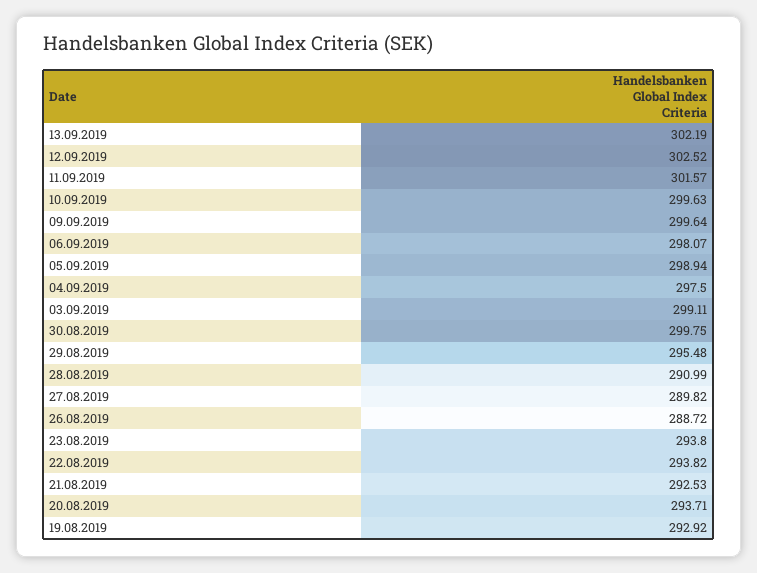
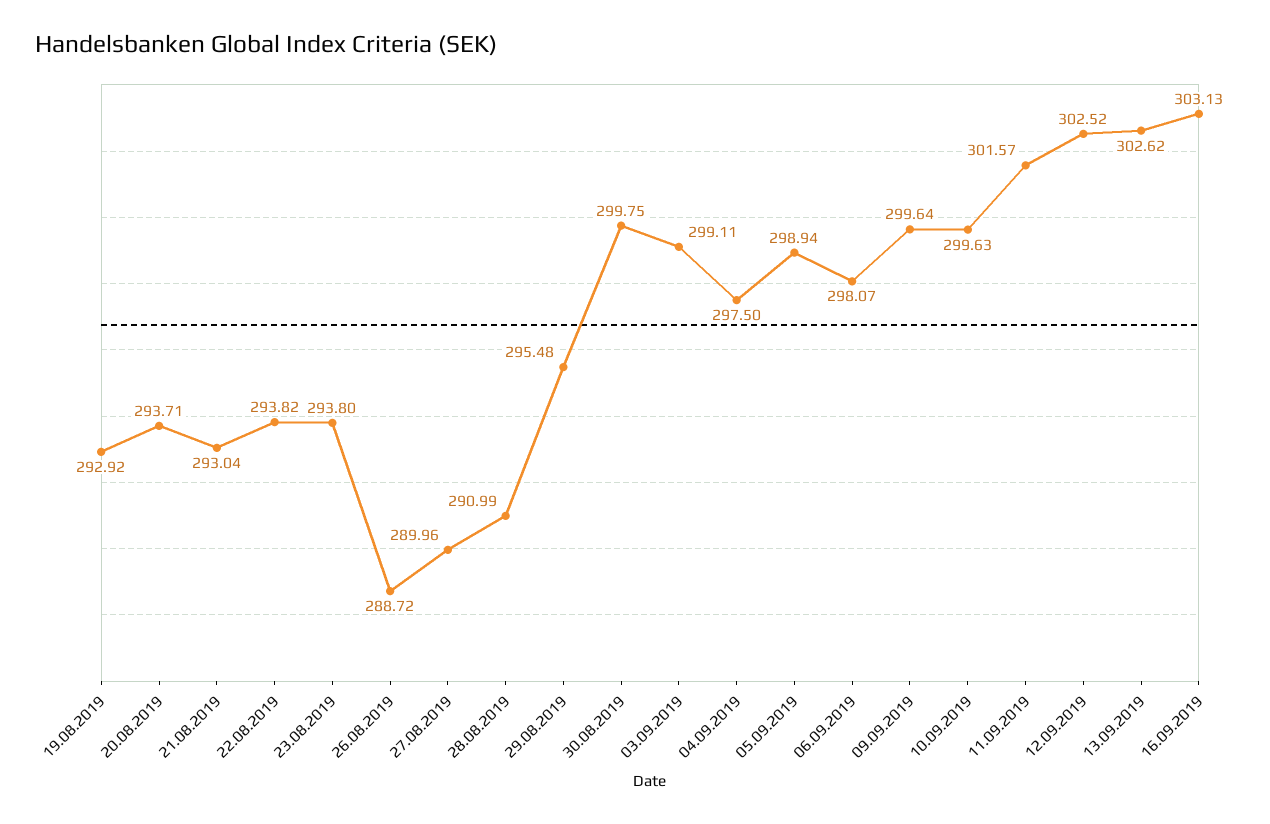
13.09.2019: 302.19 -> 302.62
27.08.2019: 289.82 -> 289.96
21.08.2019: 292.53 -> 293.04
16.09.2019: none -> 303.13

